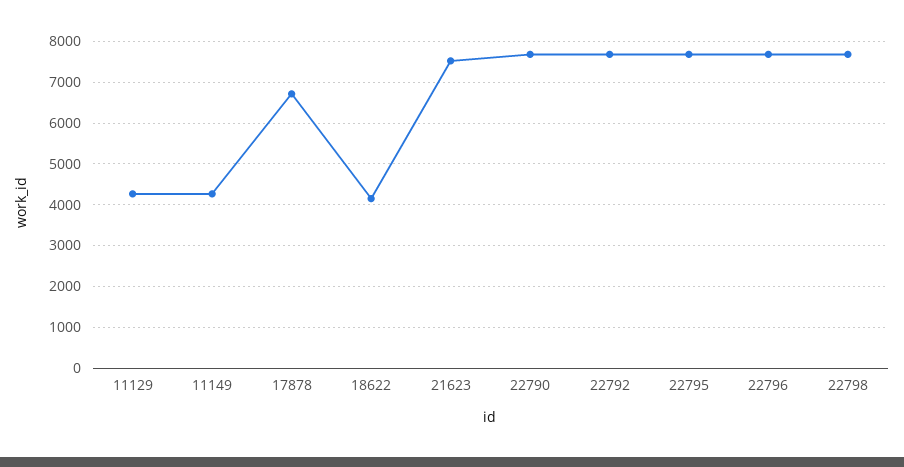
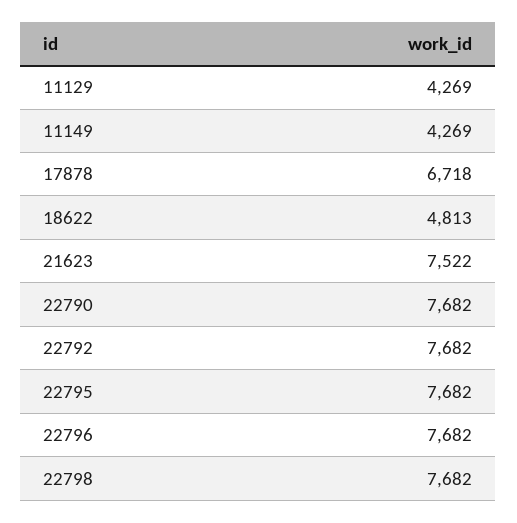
18622: 4200 -> 4813

